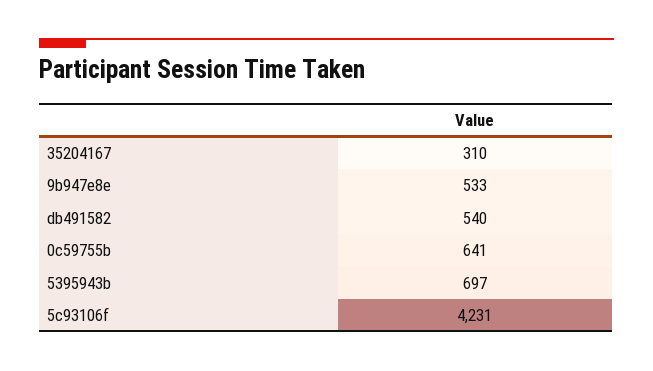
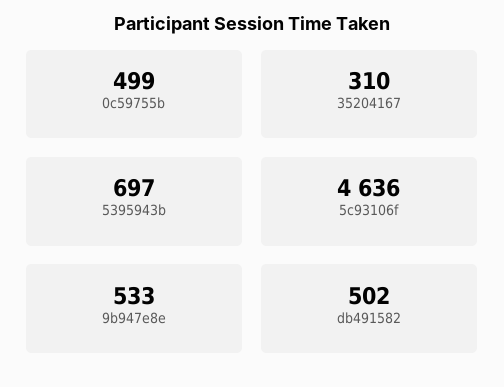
db491582: 540 -> 502
0c59755b: 641 -> 499
5c93106f: 4231 -> 4636

